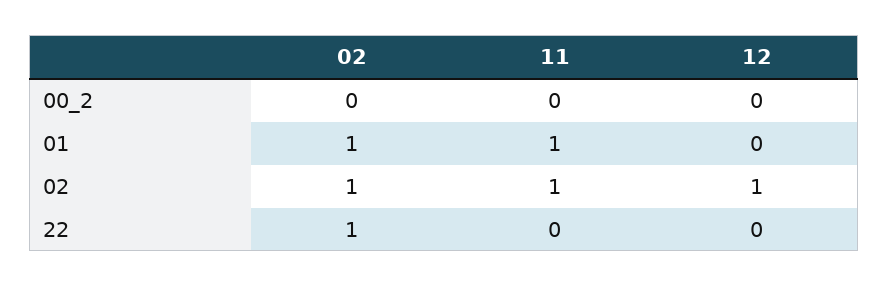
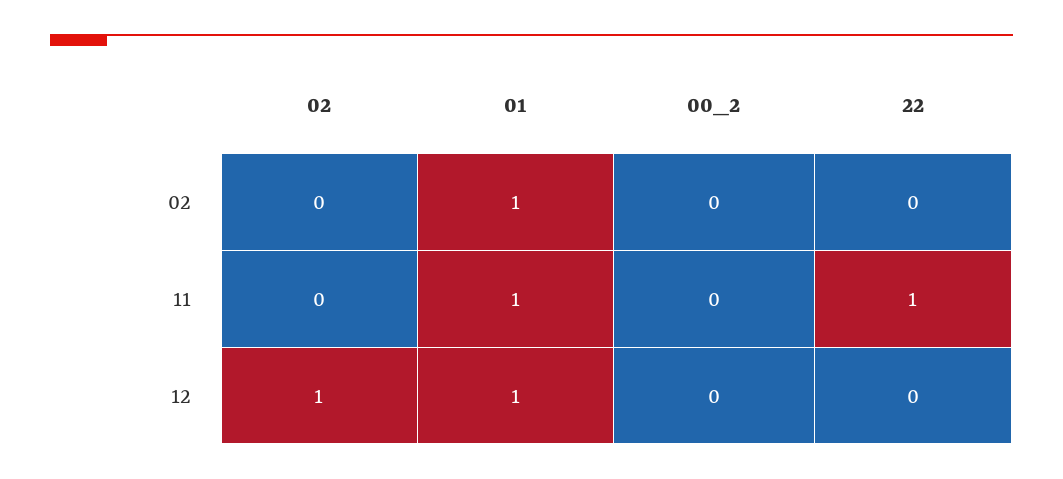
12, 01: 0 -> 1
02, 02: 1 -> 0
11, 02: 1 -> 0
02, 22: 1 -> 0
11, 22: 0 -> 1

